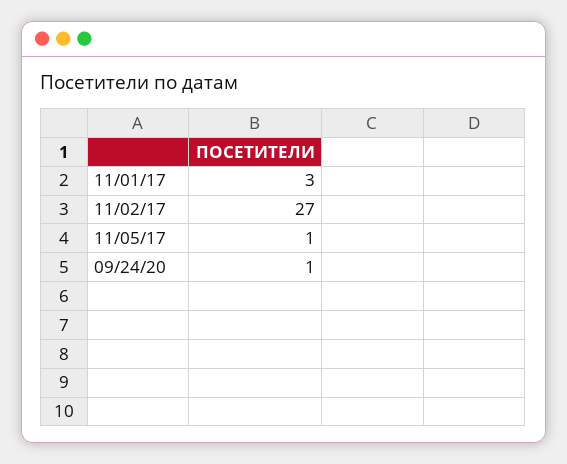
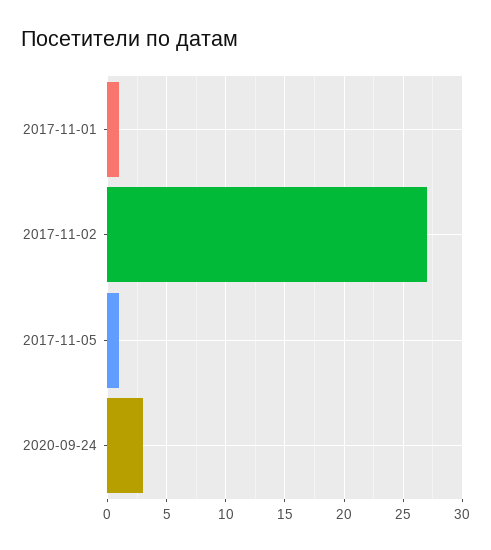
11/01/17: 3 -> 1
09/24/20: 1 -> 3

